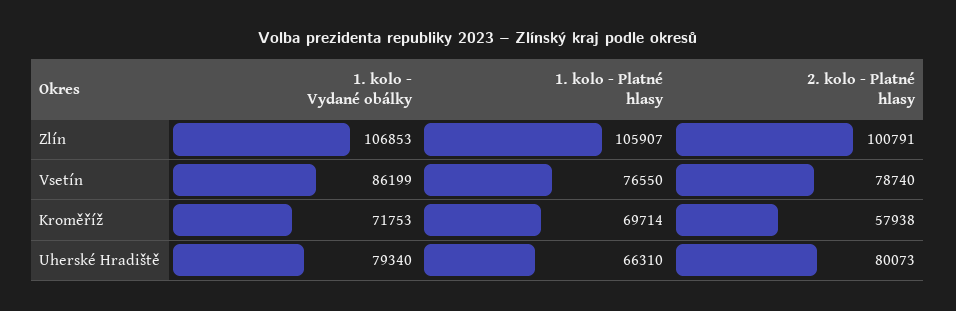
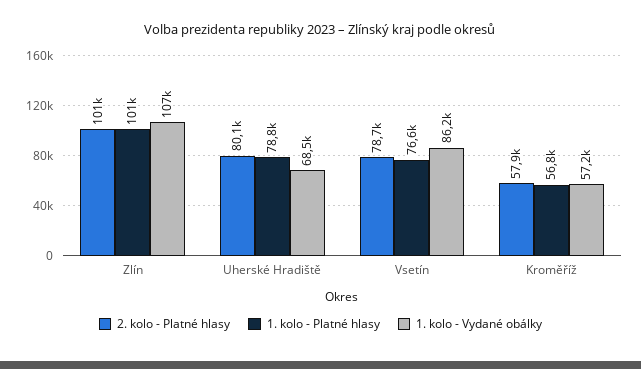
1. kolo - Platné hlasy, Zlín: 105907 -> 101000
1. kolo - Vydané obálky, Kroměříž: 71753 -> 57200
1. kolo - Platné hlasy, Kroměříž: 69714 -> 56800
1. kolo - Vydané obálky, Uherské Hradiště: 79340 -> 68500
1. kolo - Platné hlasy, Uherské Hradiště: 66310 -> 78800

